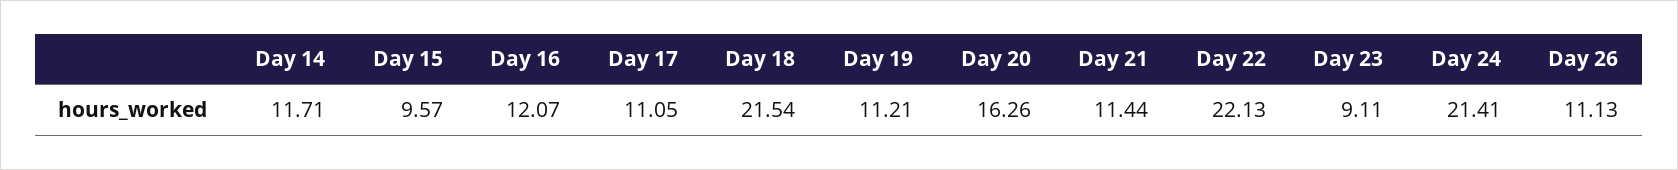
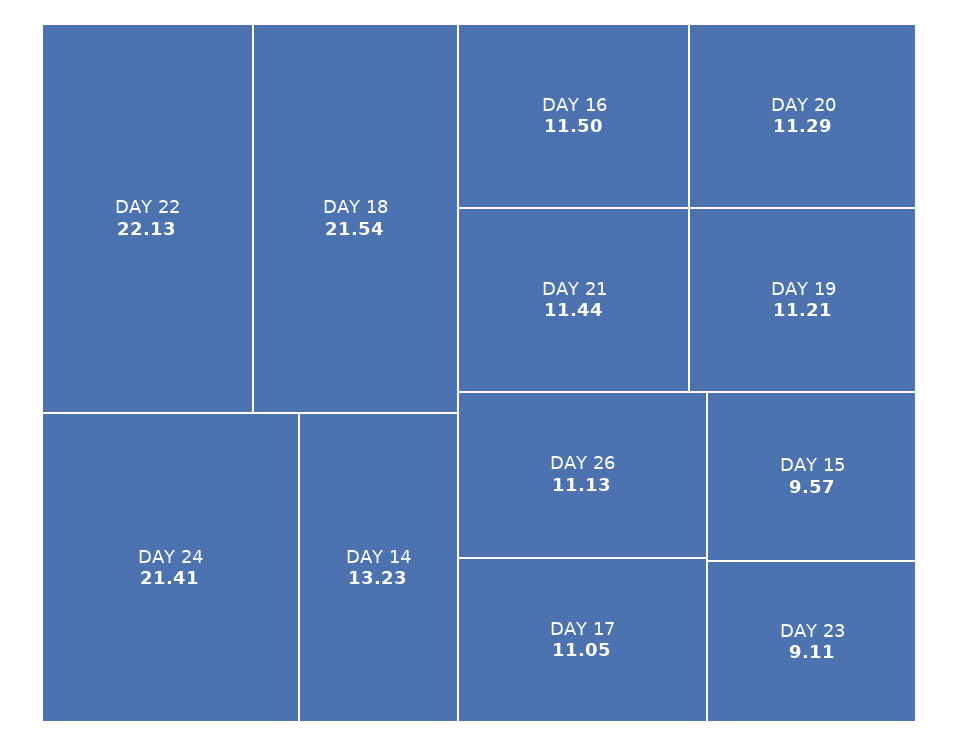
Day 14: 11.71 -> 13.23
Day 16: 12.07 -> 11.5
Day 20: 16.26 -> 11.29

